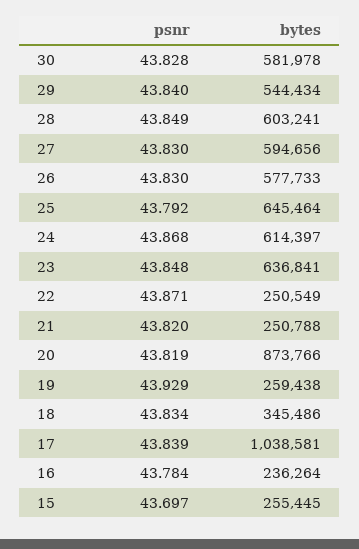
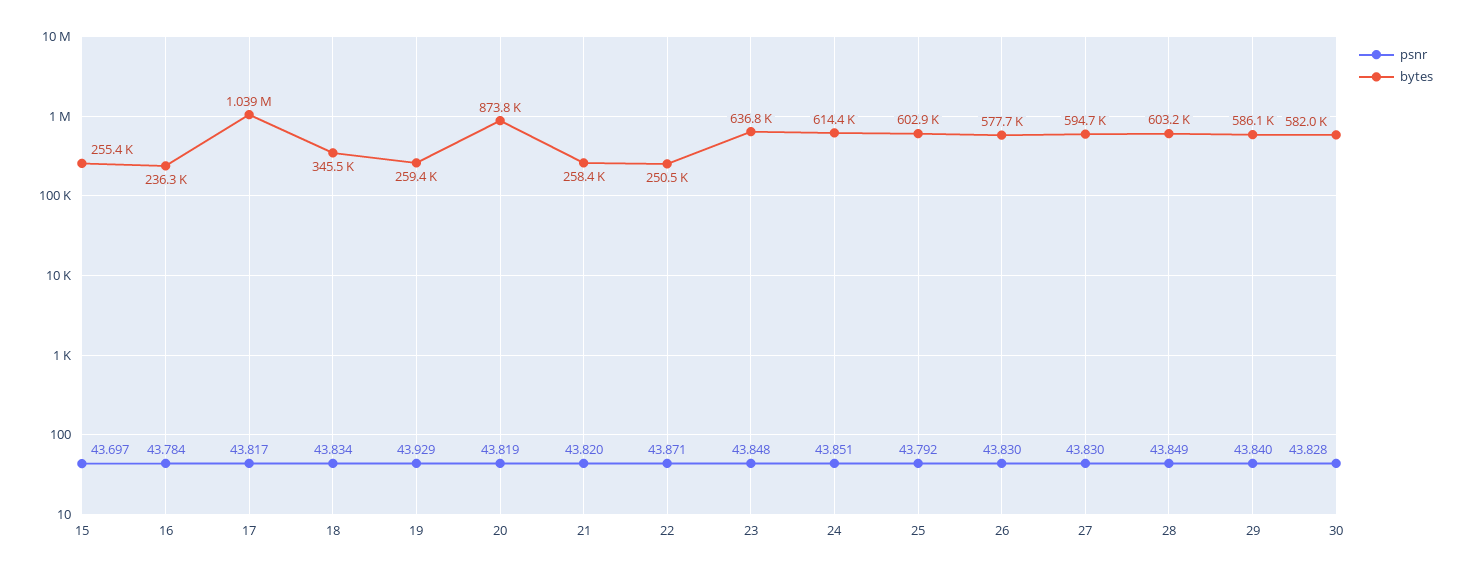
bytes, 29: 544434 -> 586100
bytes, 25: 645464 -> 602900
psnr, 24: 43.868 -> 43.851
bytes, 21: 250788 -> 258400
psnr, 17: 43.839 -> 43.817

